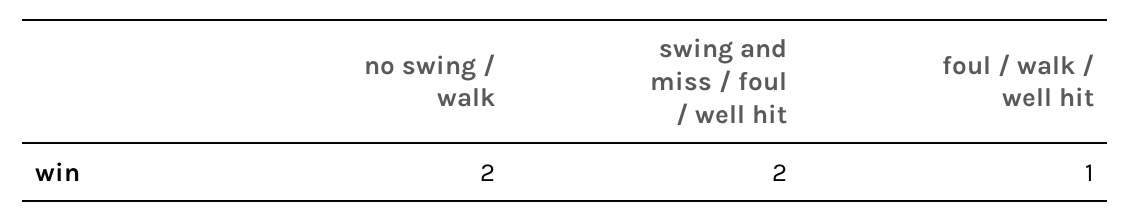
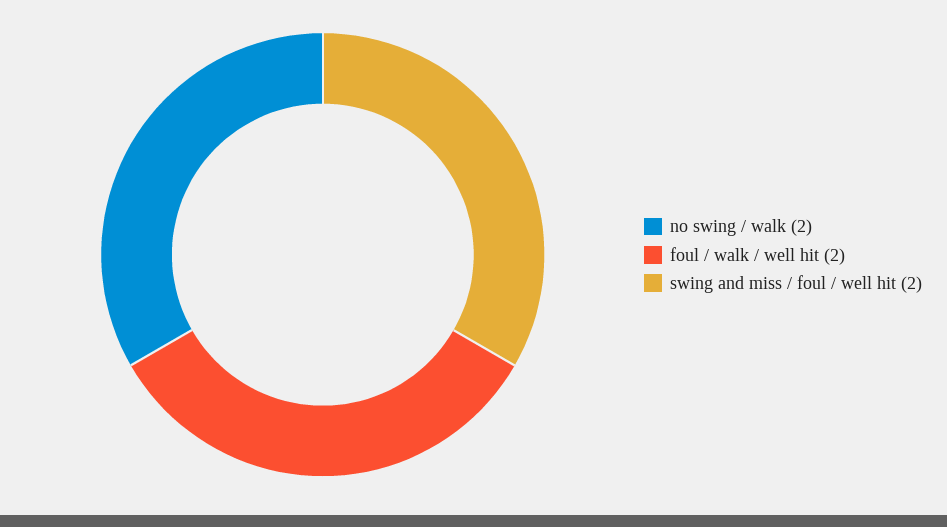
foul / walk / well hit: 1 -> 2

